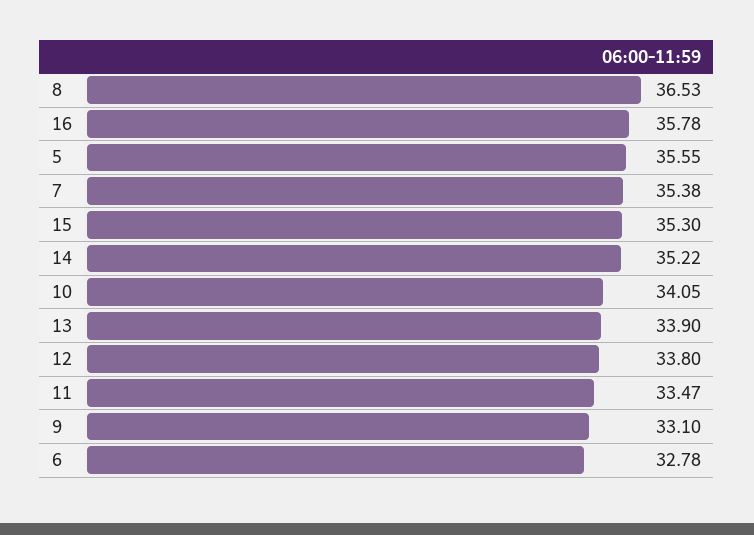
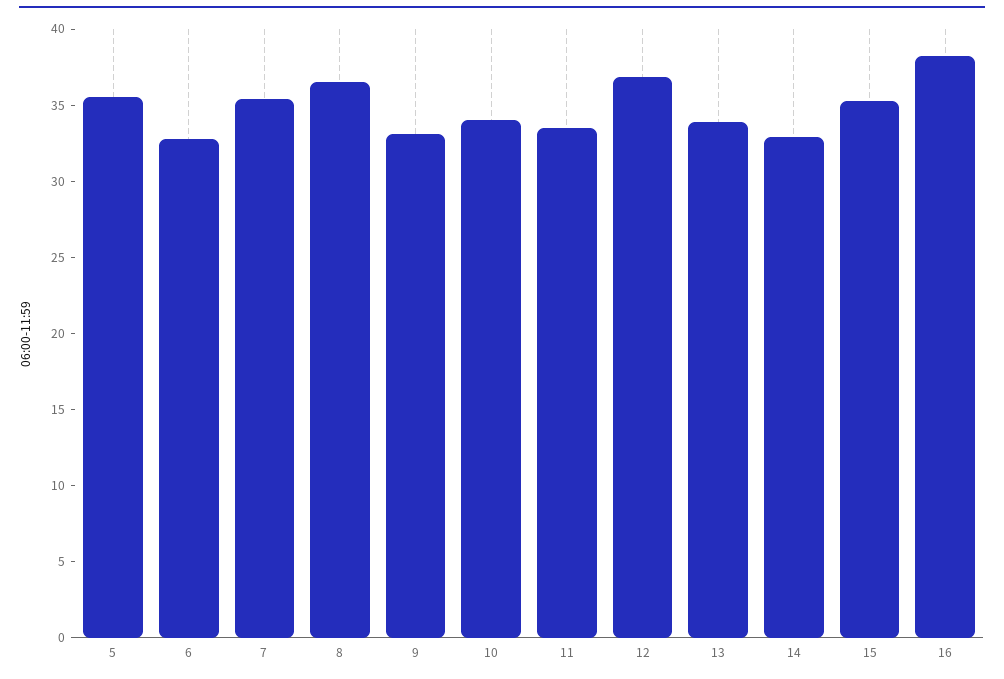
16: 35.78 -> 38
14: 35.22 -> 33
12: 33.8 -> 37

